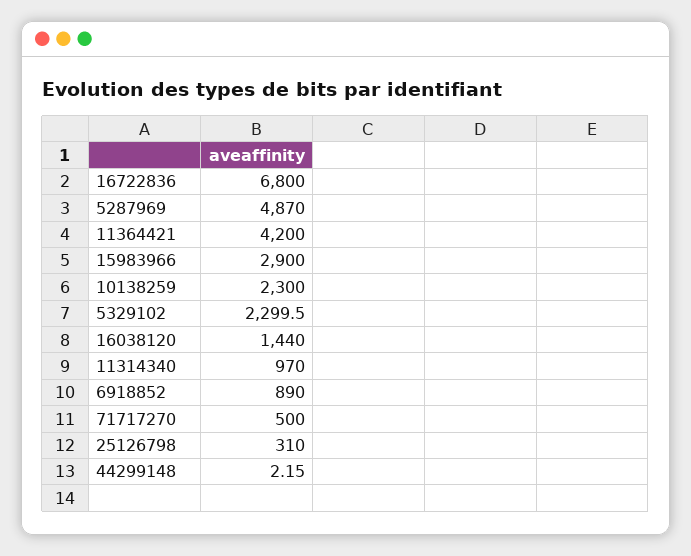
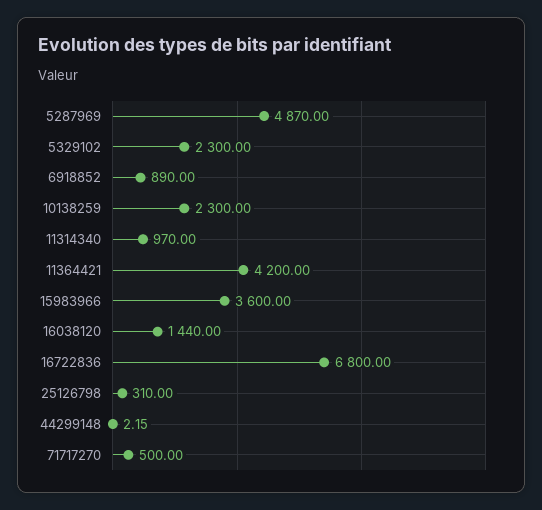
15983966: 2900 -> 3600
5329102: 2299.5 -> 2300

